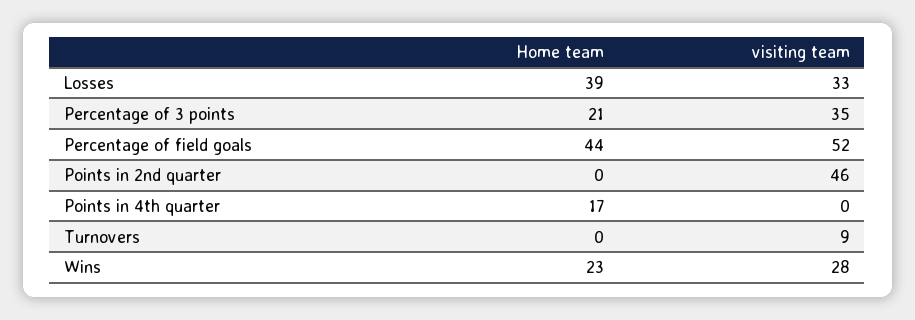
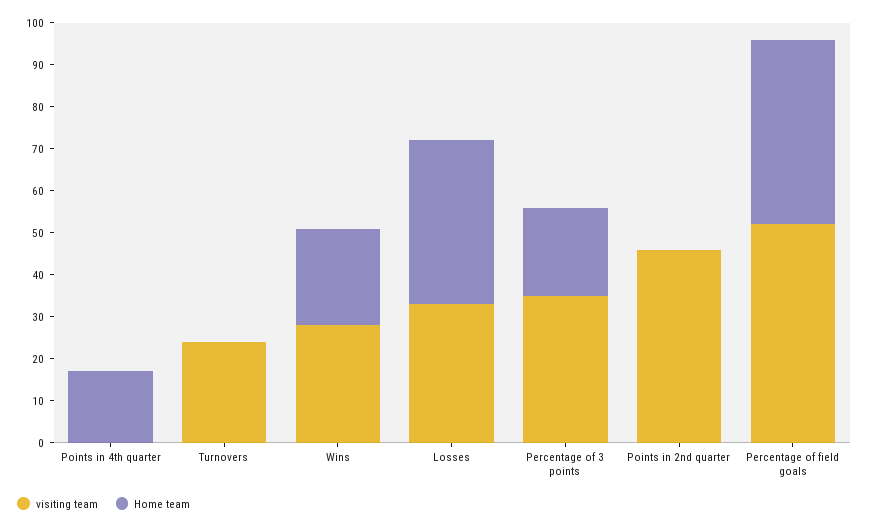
visiting team, Turnovers: 9 -> 25

